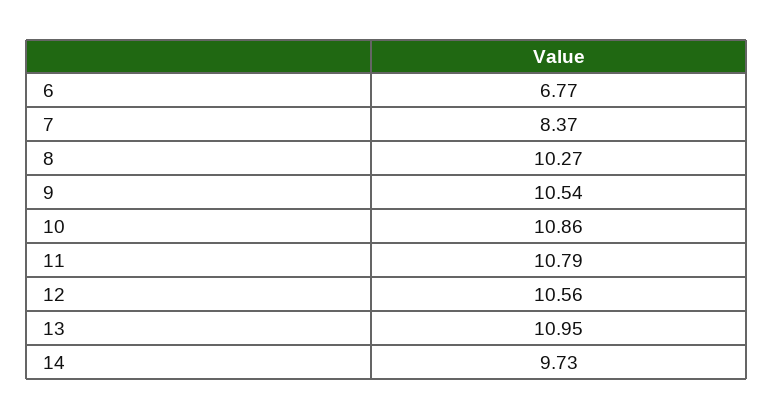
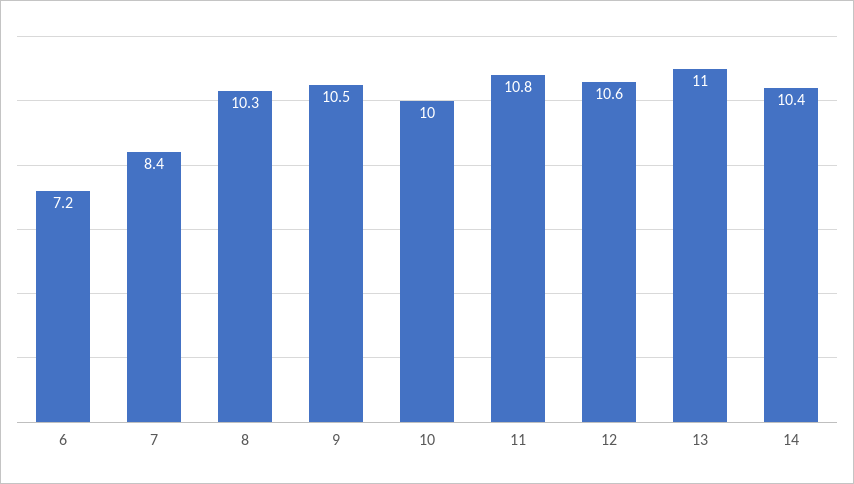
6: 6.77 -> 7.2
10: 10.86 -> 10
14: 9.73 -> 10.4

